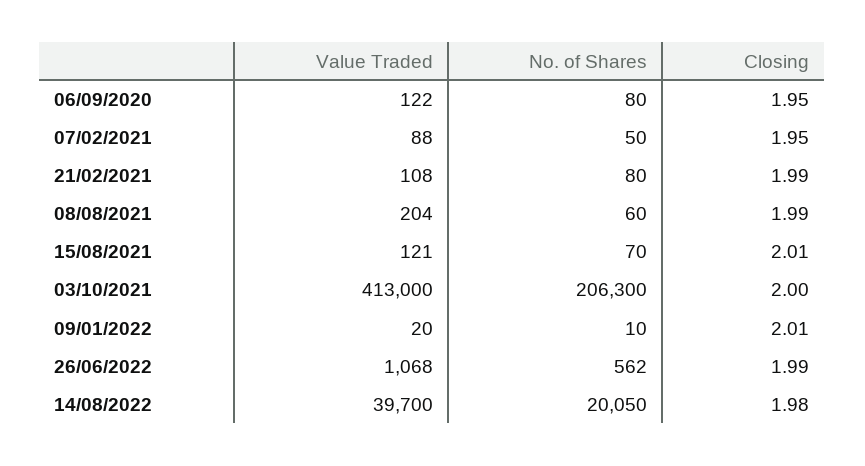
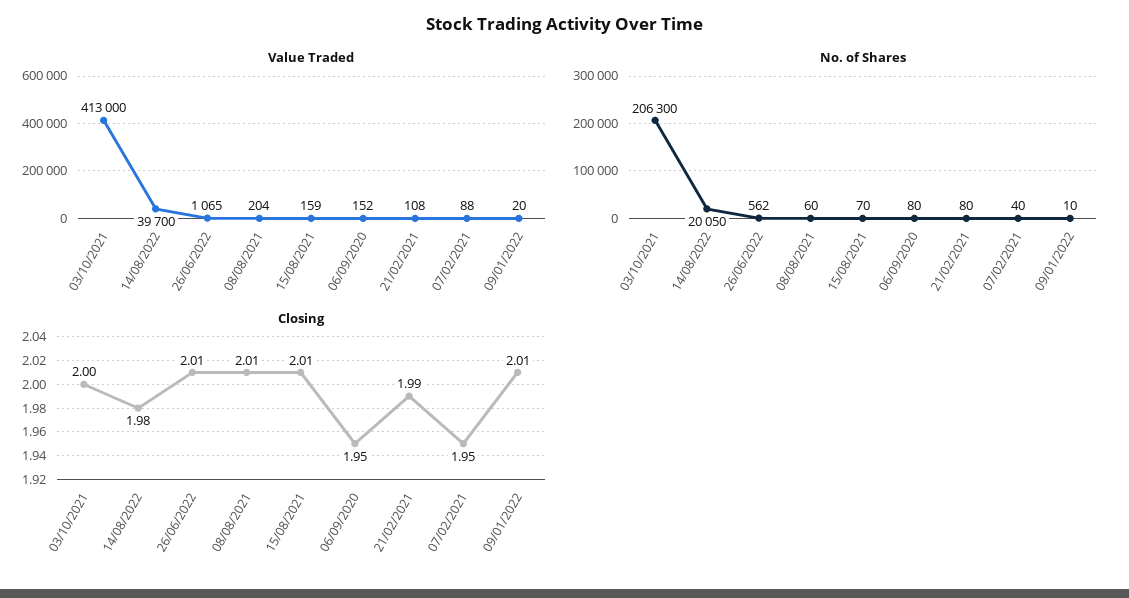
Value Traded, 06/09/2020: 122 -> 152
No. of Shares, 07/02/2021: 50 -> 40
Closing, 08/08/2021: 1.99 -> 2.01
Value Traded, 15/08/2021: 121 -> 159
Value Traded, 26/06/2022: 1068 -> 1065
Closing, 26/06/2022: 1.99 -> 2.01

